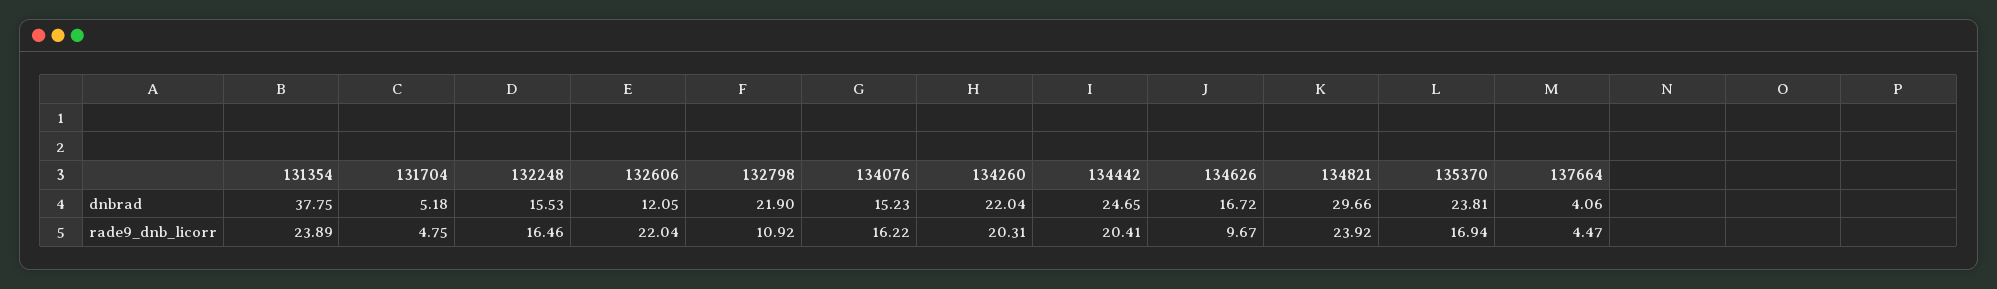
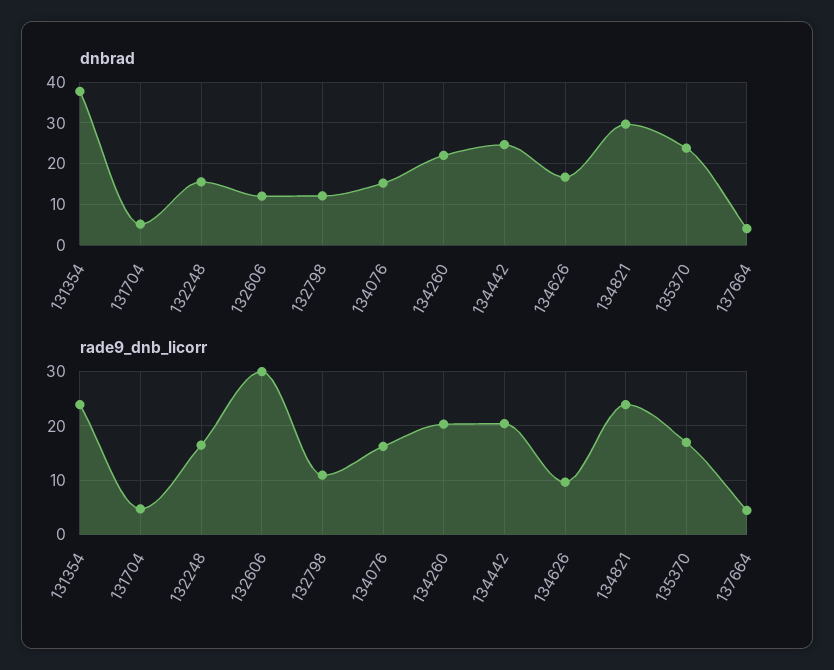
dnbrad, 132798: 21.9 -> 12
rade9_dnb_licorr, 132606: 22.04 -> 30

